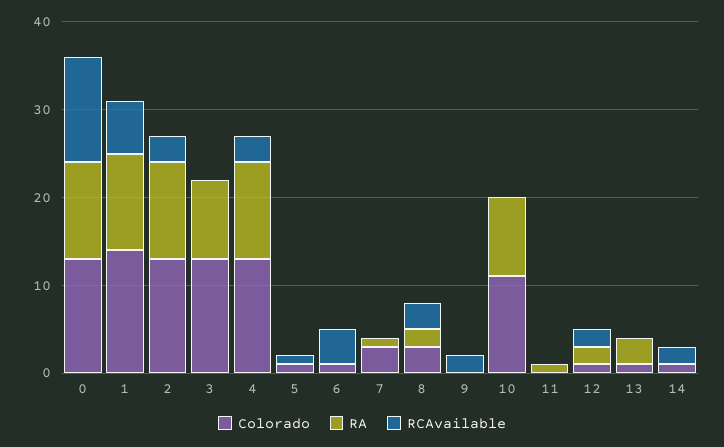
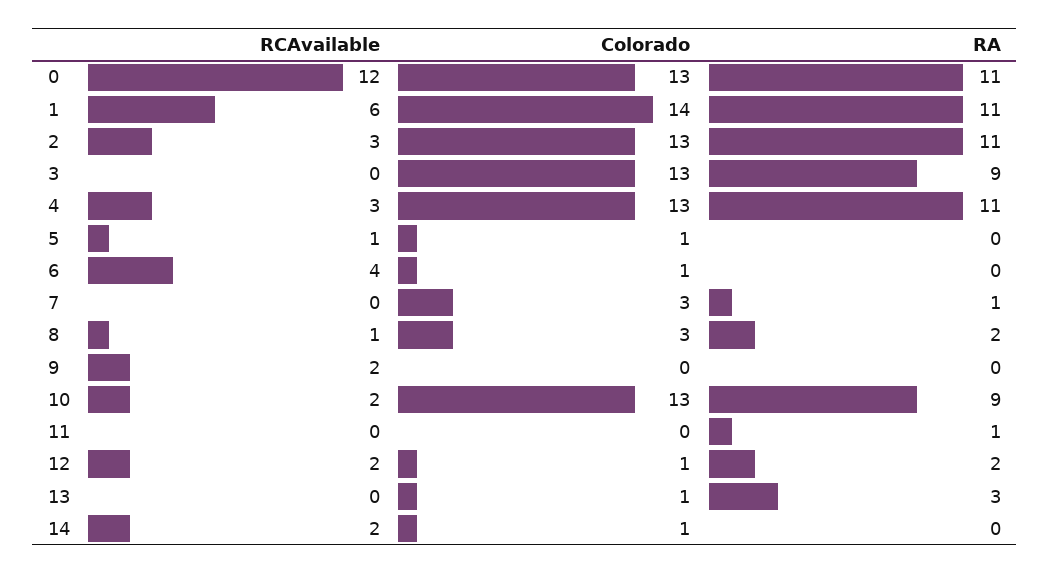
RCAvailable, 8: 3 -> 1
Colorado, 10: 11 -> 13
RCAvailable, 10: 0 -> 2

